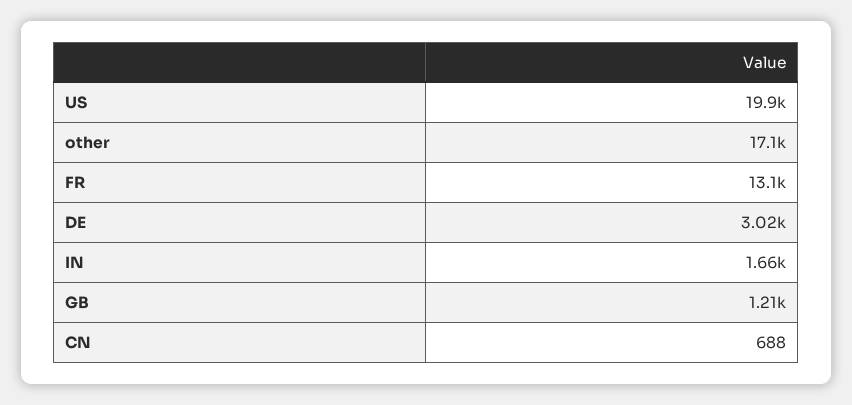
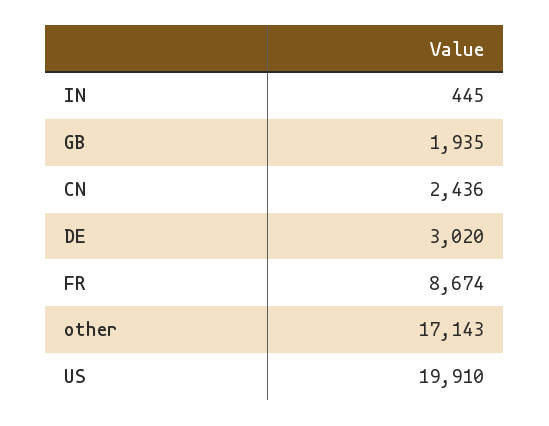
FR: 13100 -> 8674
IN: 1660 -> 445
GB: 1210 -> 1935
CN: 688 -> 2436

